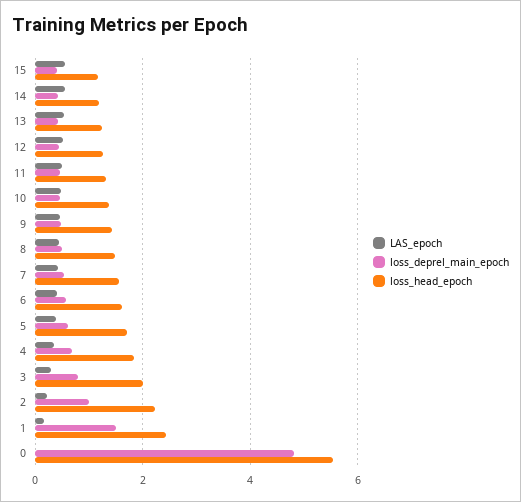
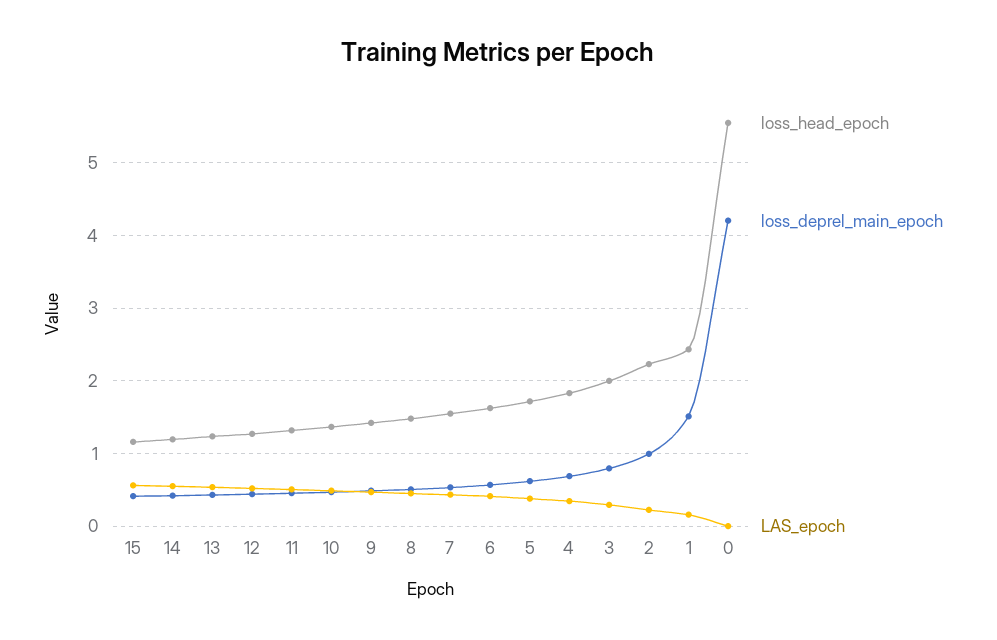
loss_deprel_main_epoch, 0: 4.8 -> 4.2

